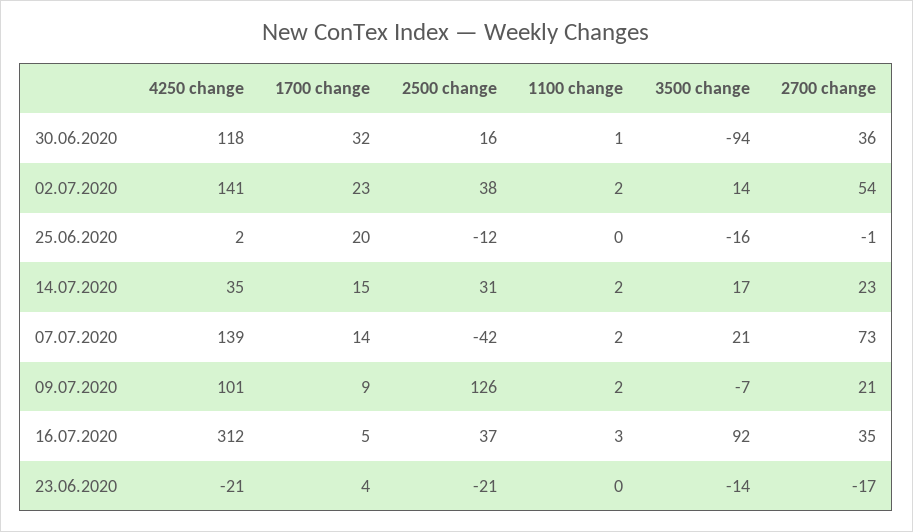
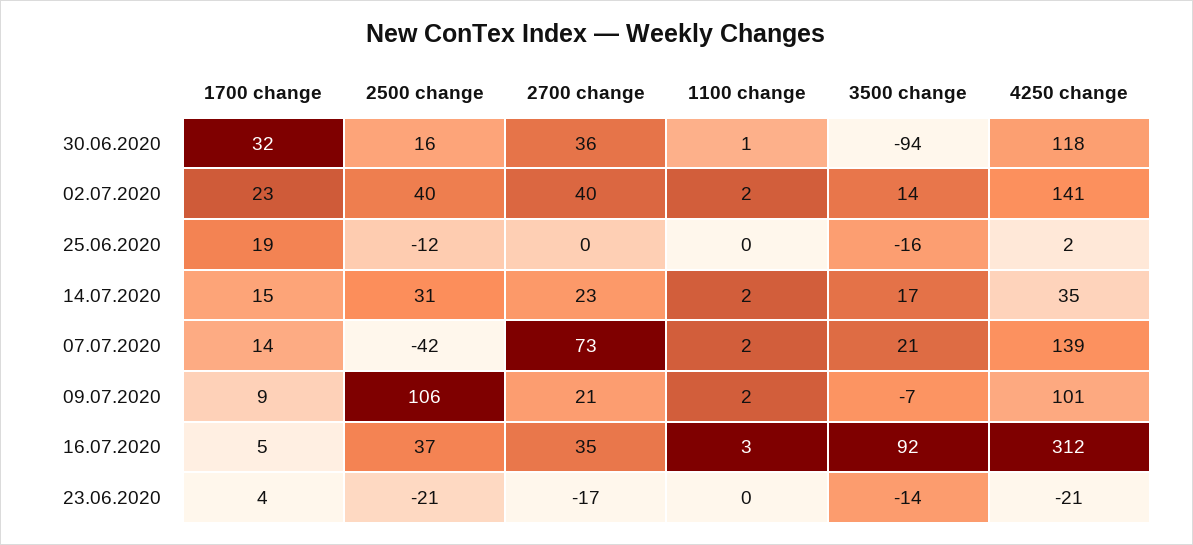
2500 change, 02.07.2020: 38 -> 40
2700 change, 02.07.2020: 54 -> 40
1700 change, 25.06.2020: 20 -> 19
2700 change, 25.06.2020: -1 -> 0
2500 change, 09.07.2020: 126 -> 106

